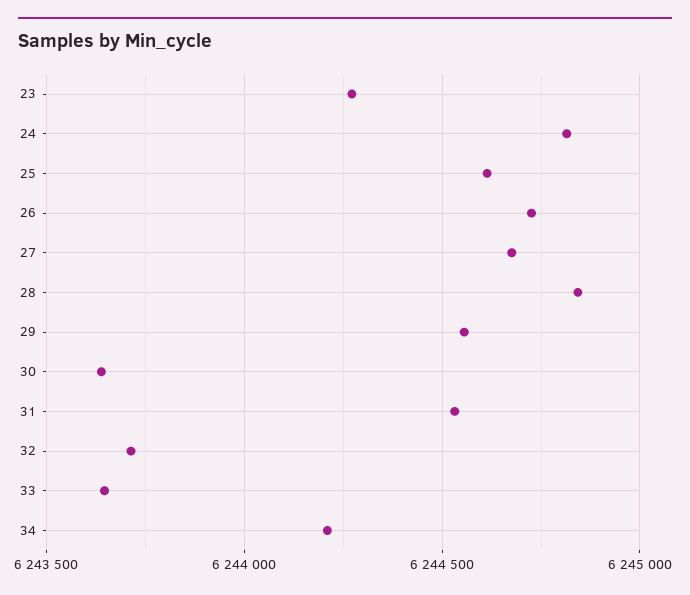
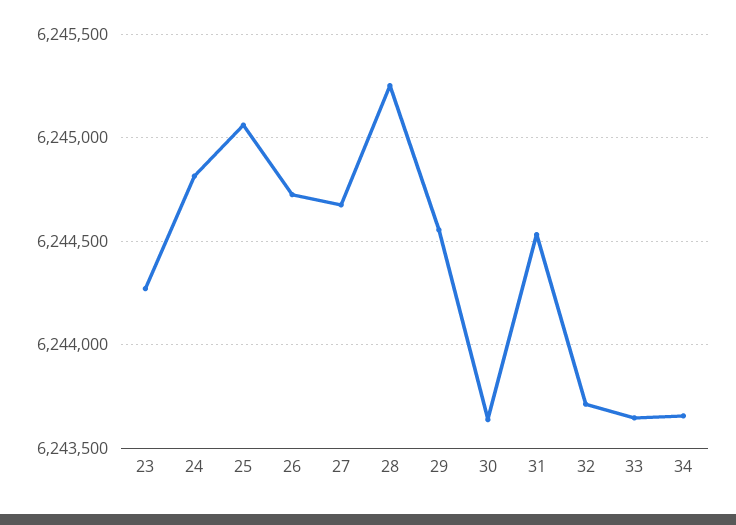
25: 6244600 -> 6245050
28: 6244850 -> 6245250
34: 6244200 -> 6243650

